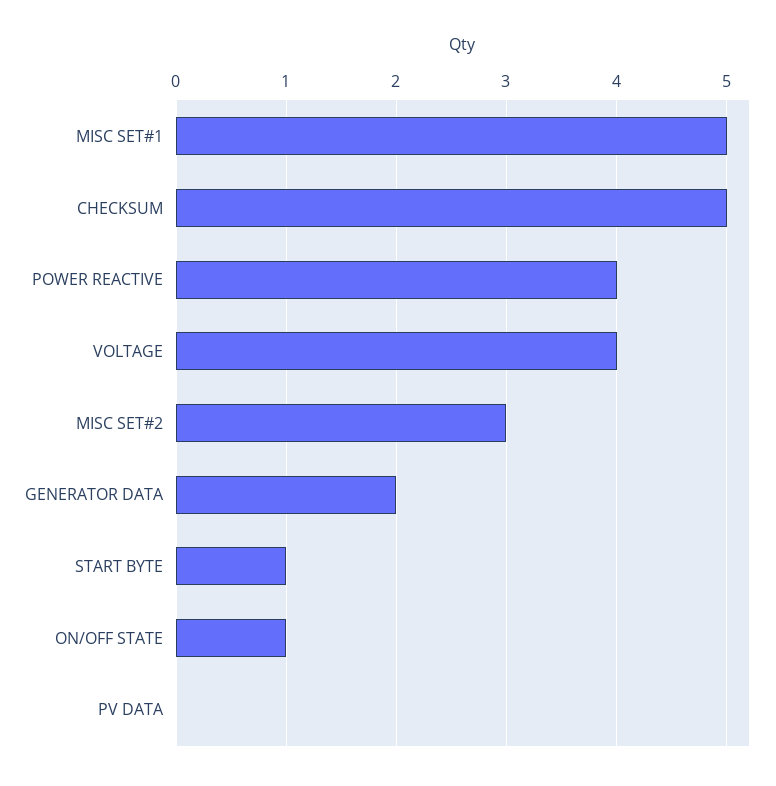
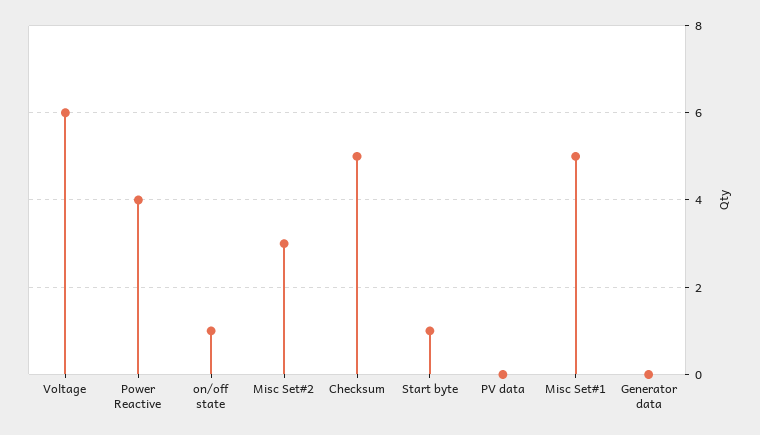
VOLTAGE: 4 -> 6
GENERATOR DATA: 2 -> 0

